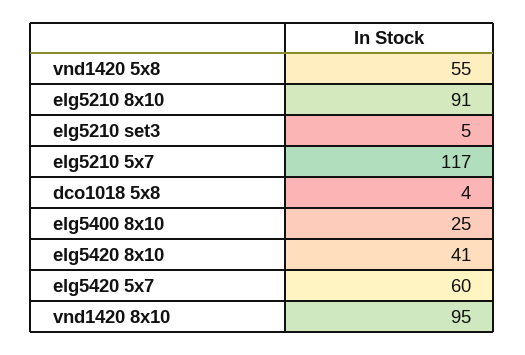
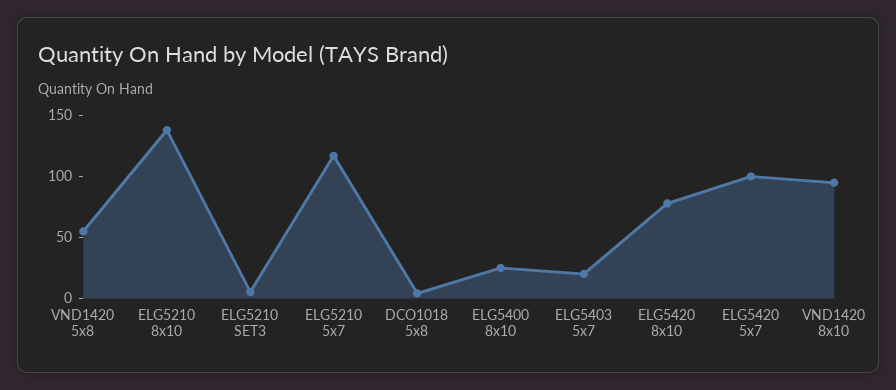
elg5210 8x10: 91 -> 140
elg5420 8x10: 41 -> 80
elg5420 5x7: 60 -> 100
ELG5403 5x7: none -> 20

